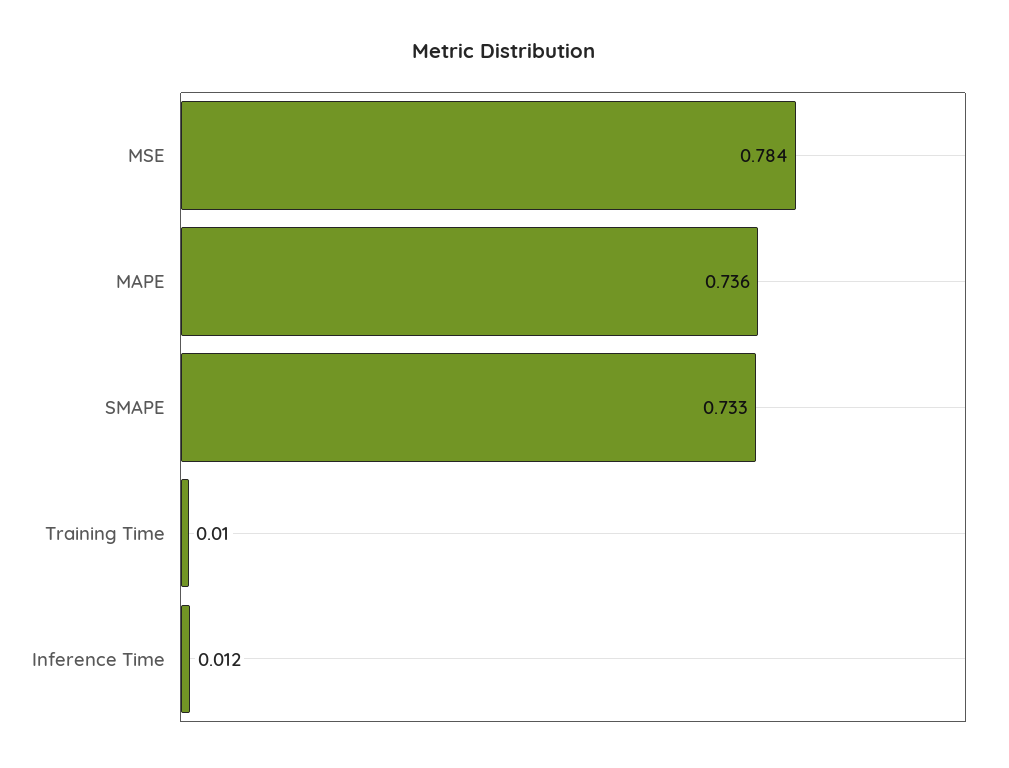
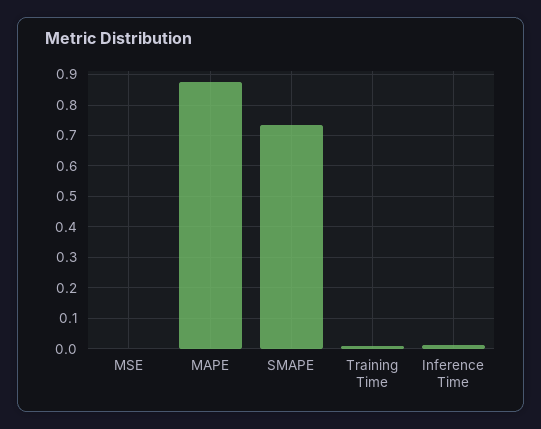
MSE: 0.784 -> 0
MAPE: 0.736 -> 0.88

